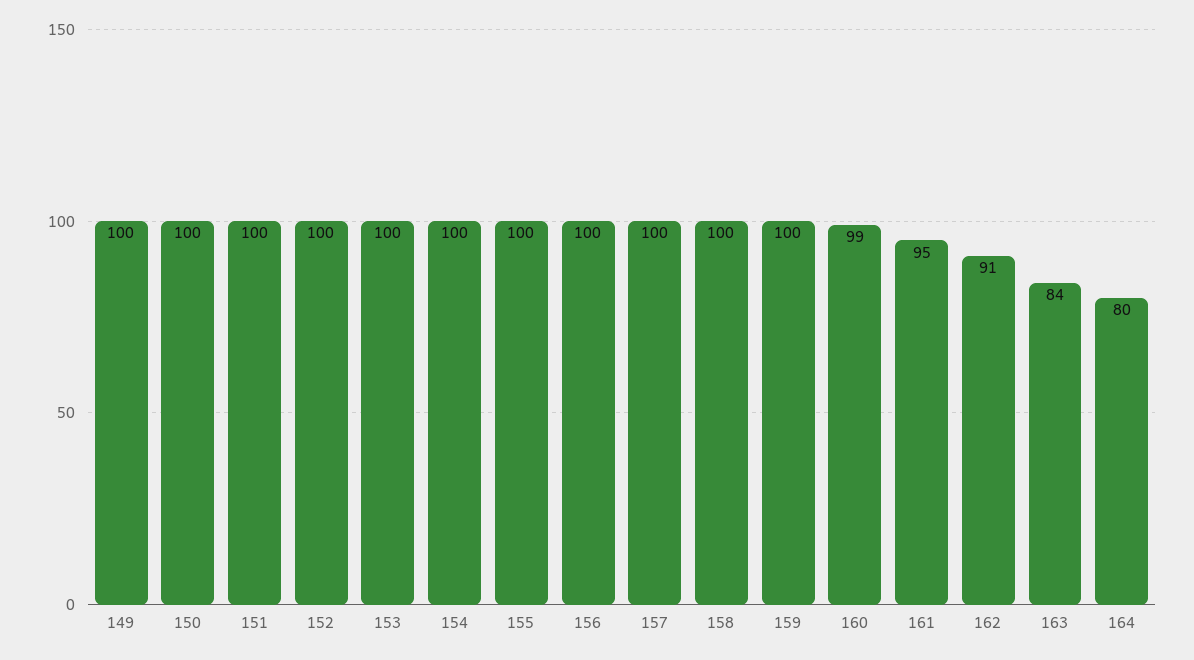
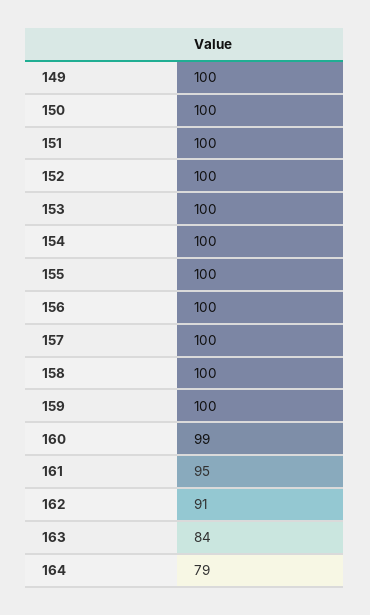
164: 80 -> 79

